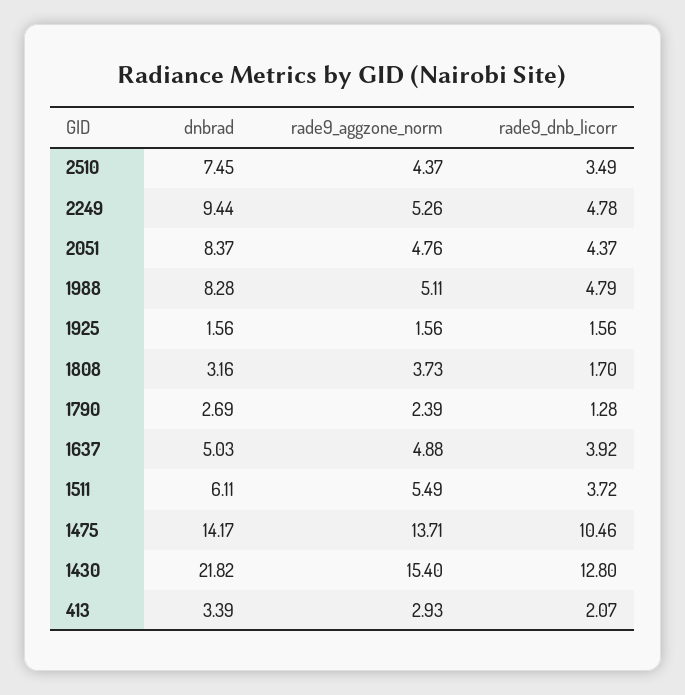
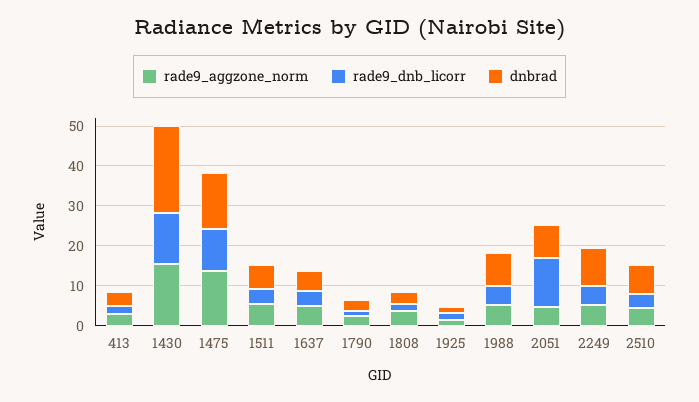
rade9_dnb_licorr, 2051: 4.37 -> 12.5

